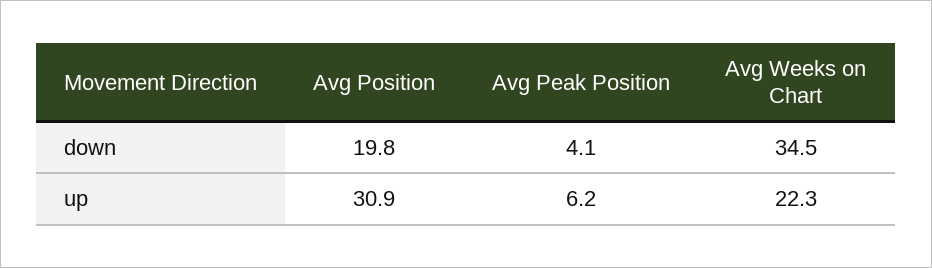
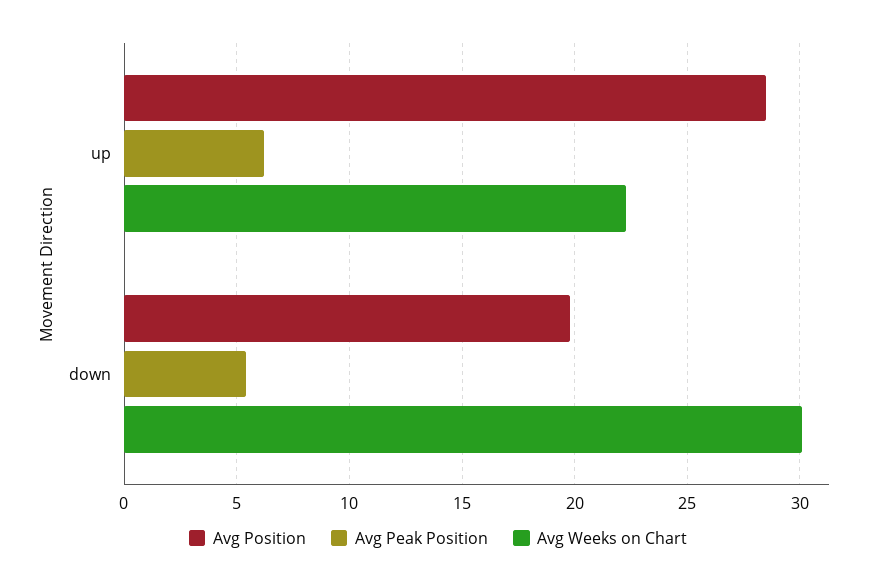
Avg Peak Position, down: 4.1 -> 5.5
Avg Weeks on Chart, down: 34.5 -> 30
Avg Position, up: 30.9 -> 28.5

